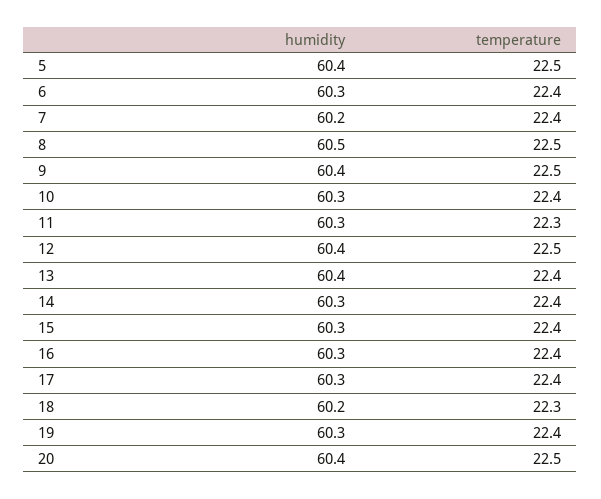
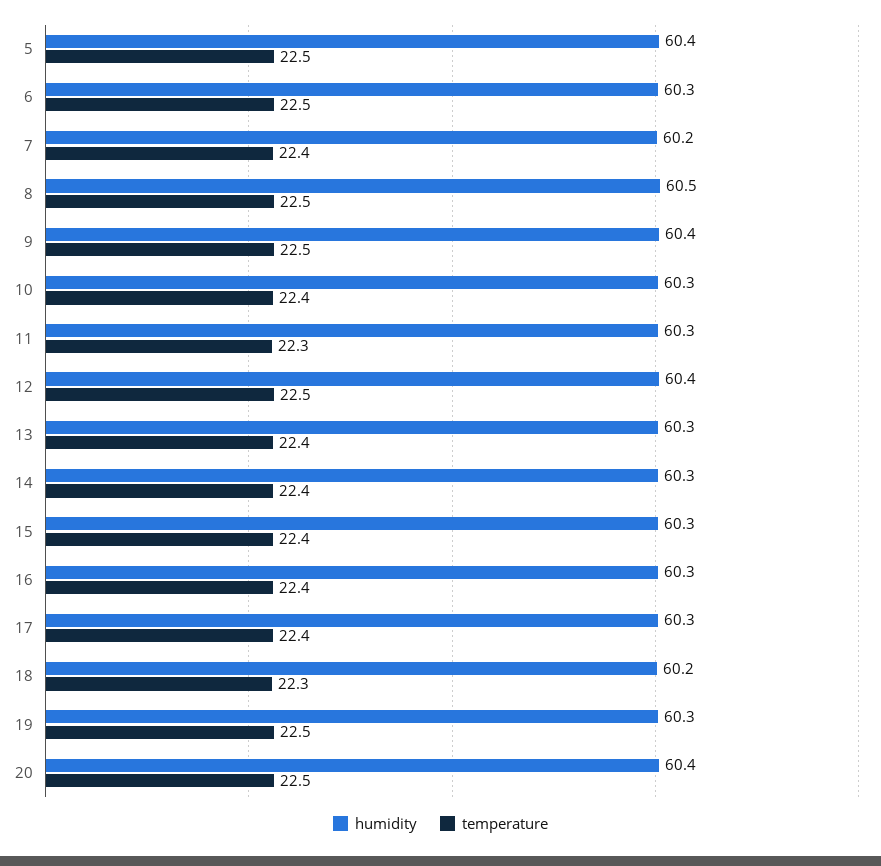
temperature, 6: 22.4 -> 22.5
humidity, 13: 60.4 -> 60.3
temperature, 19: 22.4 -> 22.5

